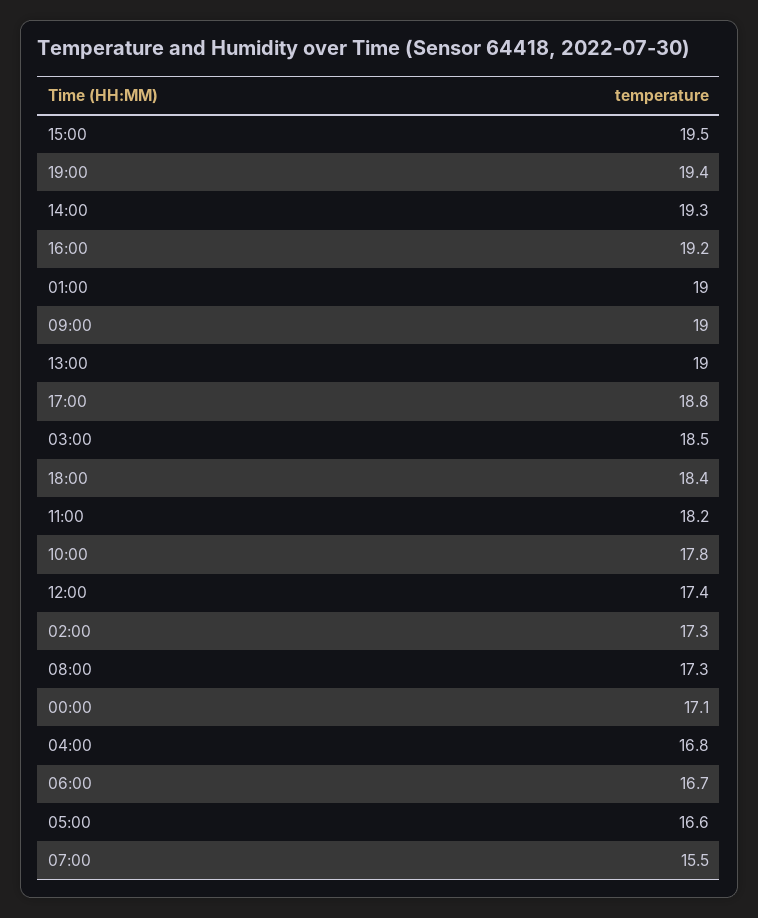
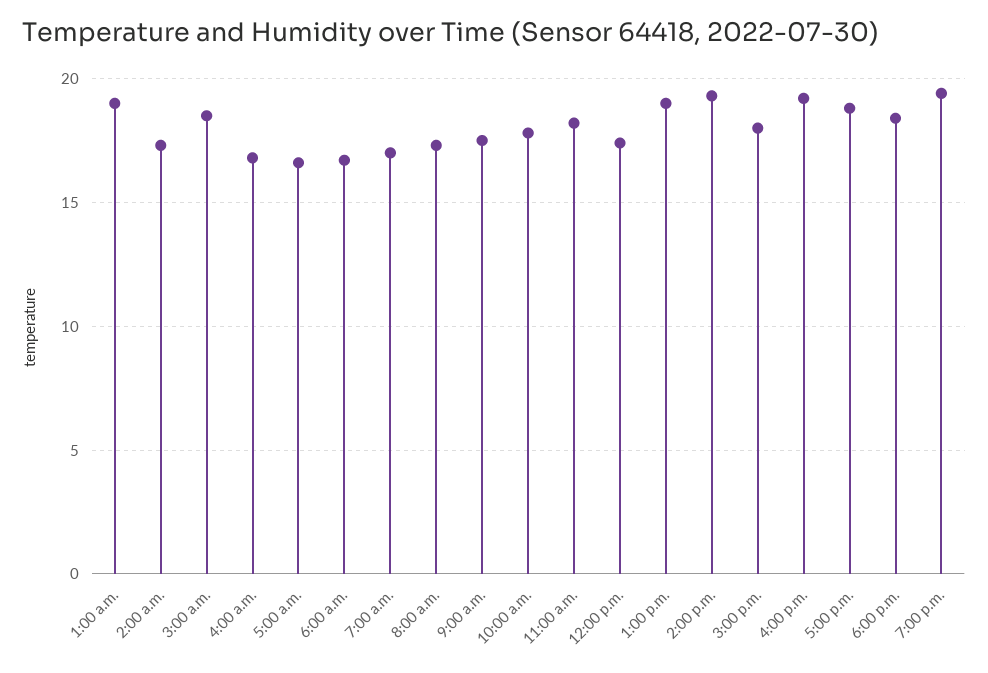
15:00: 19.5 -> 18
09:00: 19 -> 17.5
00:00: 17.1 -> none
07:00: 15.5 -> 17

